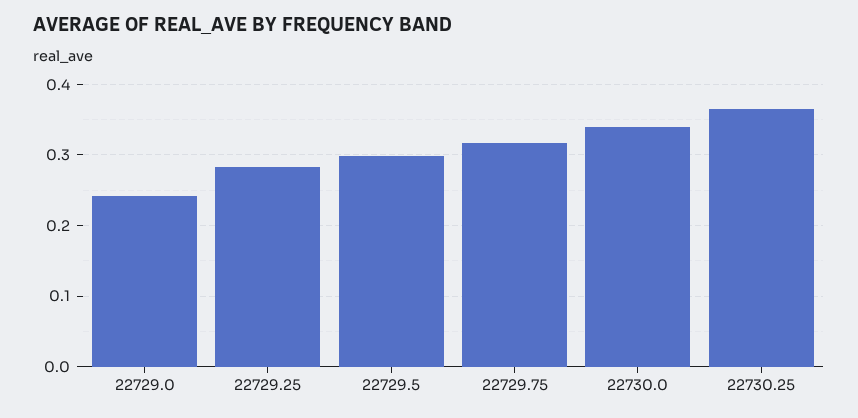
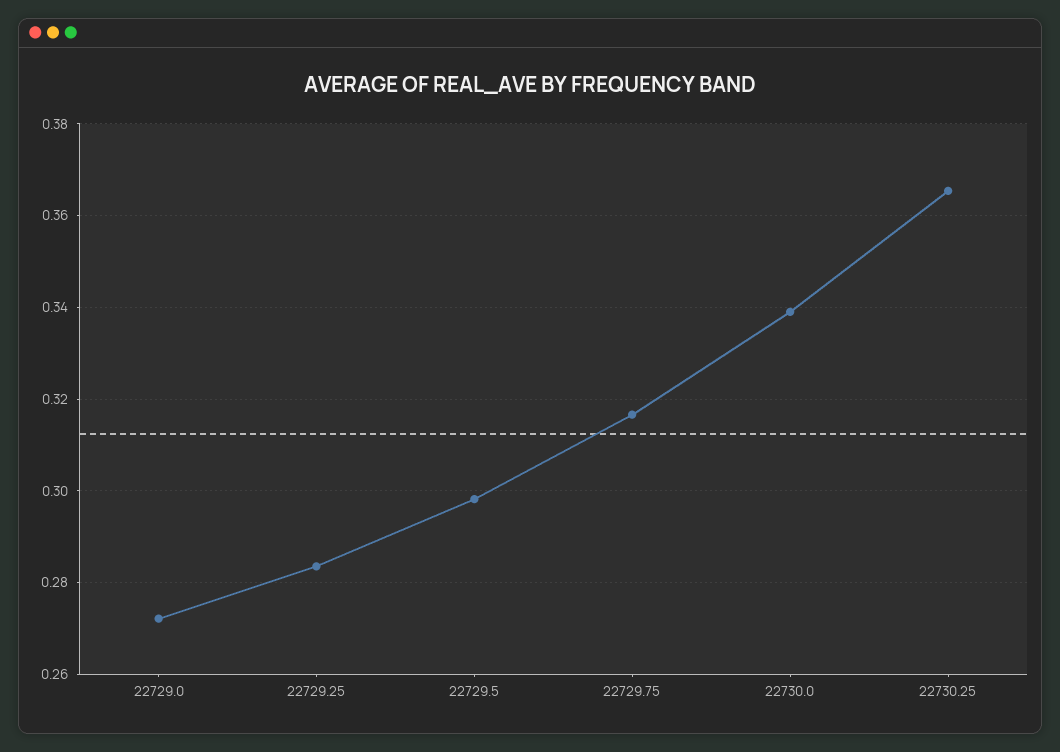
22729.0: 0.24 -> 0.272

